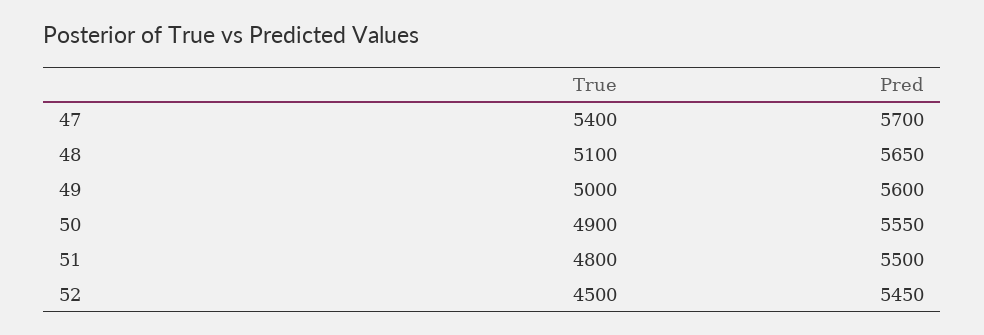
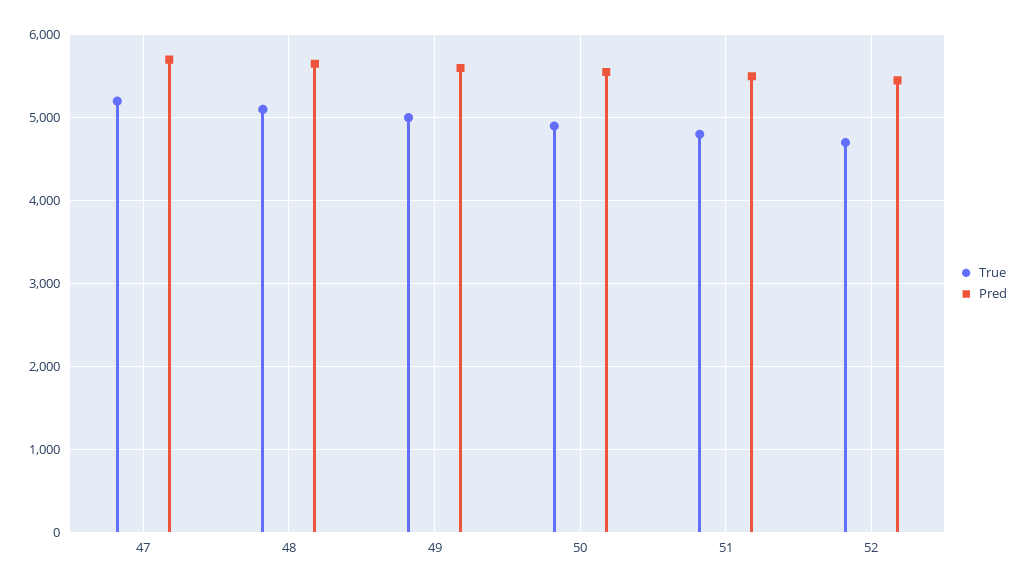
True, 47: 5400 -> 5200
True, 52: 4500 -> 4700

